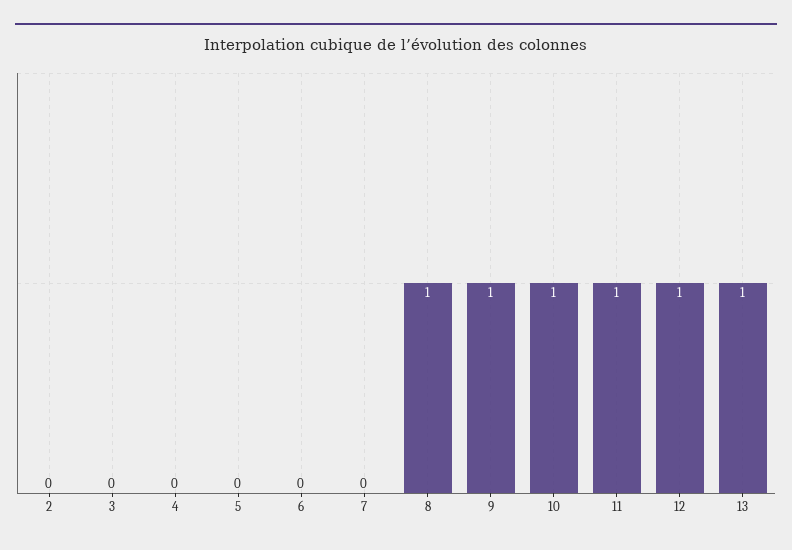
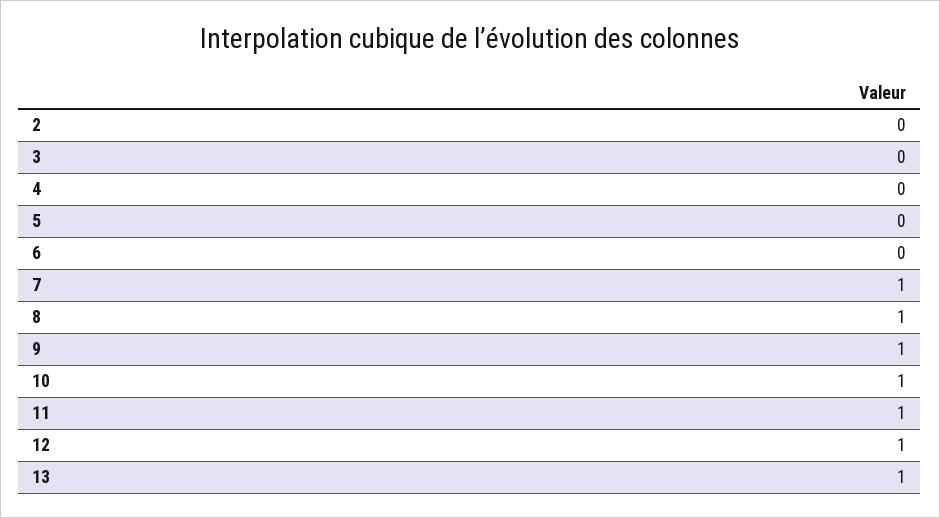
7: 0 -> 1

